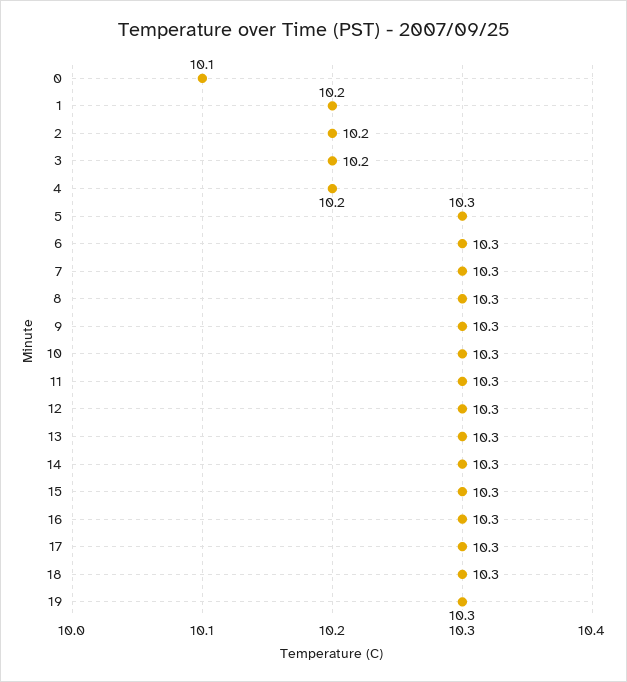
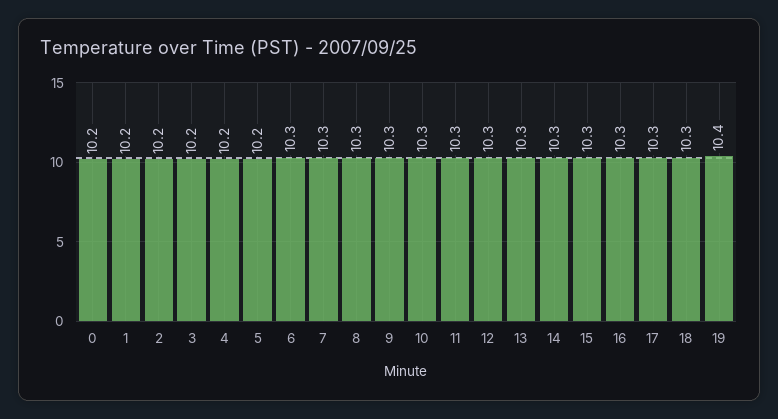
0: 10.1 -> 10.2
5: 10.3 -> 10.2
19: 10.3 -> 10.4

